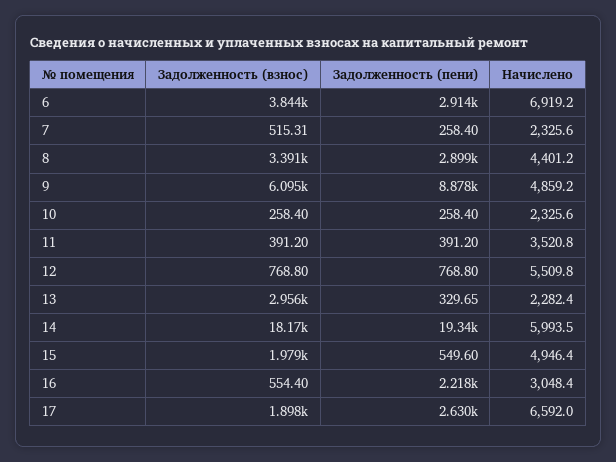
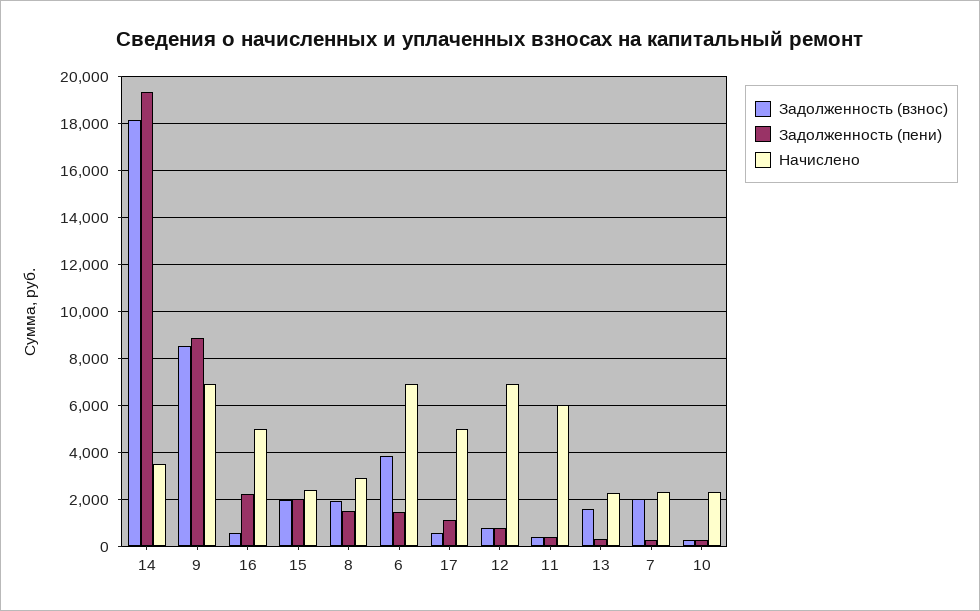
Задолженность (пени), 6: 2914 -> 1500
Задолженность (взнос), 7: 515.31 -> 2000
Задолженность (взнос), 8: 3391 -> 2000
Задолженность (пени), 8: 2899 -> 1500
Начислено, 8: 4401.2 -> 3000
Задолженность (взнос), 9: 6095 -> 8500
Начислено, 9: 4859.2 -> 7000
Начислено, 11: 3520.8 -> 6000
Начислено, 12: 5509.8 -> 7000
Задолженность (взнос), 13: 2956 -> 1500
Начислено, 14: 5993.5 -> 3500
Задолженность (пени), 15: 549.6 -> 2000
Начислено, 15: 4946.4 -> 2500
Начислено, 16: 3048.4 -> 5000
Задолженность (взнос), 17: 1898 -> 500
Задолженность (пени), 17: 2630 -> 1000
Начислено, 17: 6592 -> 5000

